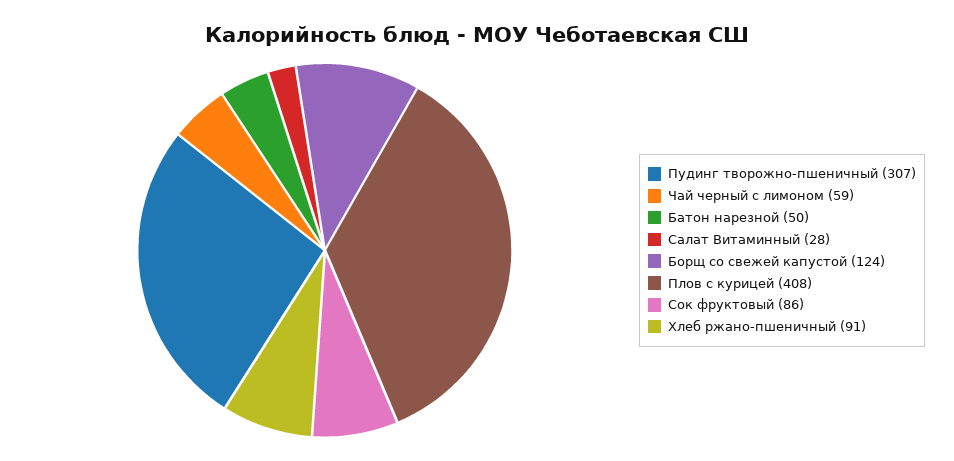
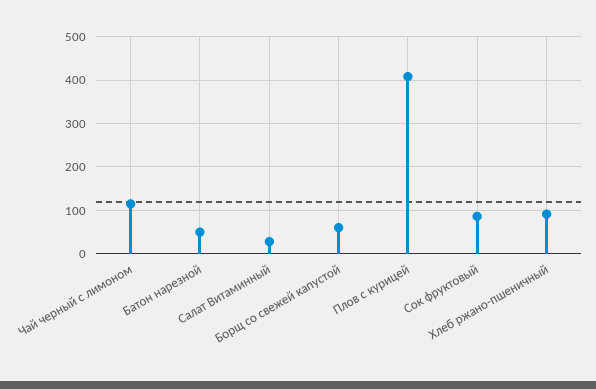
Пудинг творожно-пшеничный: 307 -> none
Чай черный с лимоном: 59 -> 120
Борщ со свежей капустой: 124 -> 60

